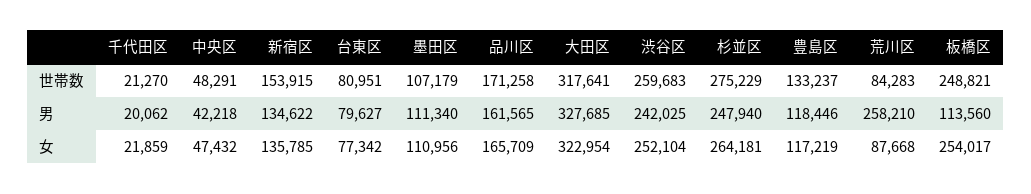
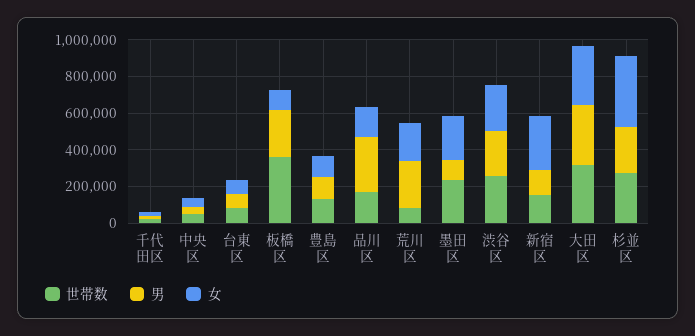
世帯数, 墨田区: 107179 -> 250000
世帯数, 板橋区: 248821 -> 350000
男, 品川区: 161565 -> 300000
男, 板橋区: 113560 -> 250000
女, 新宿区: 135785 -> 300000
女, 墨田区: 110956 -> 250000
女, 杉並区: 264181 -> 400000
女, 荒川区: 87668 -> 200000
女, 板橋区: 254017 -> 100000

